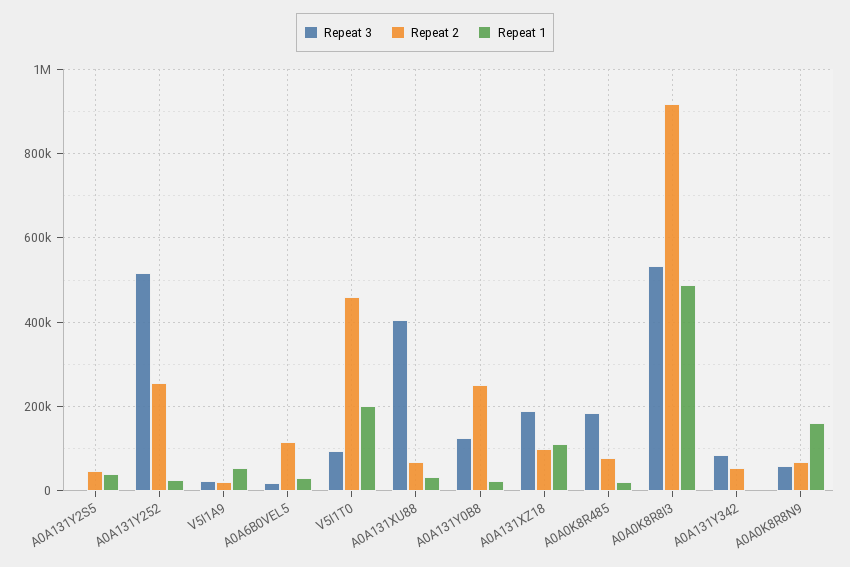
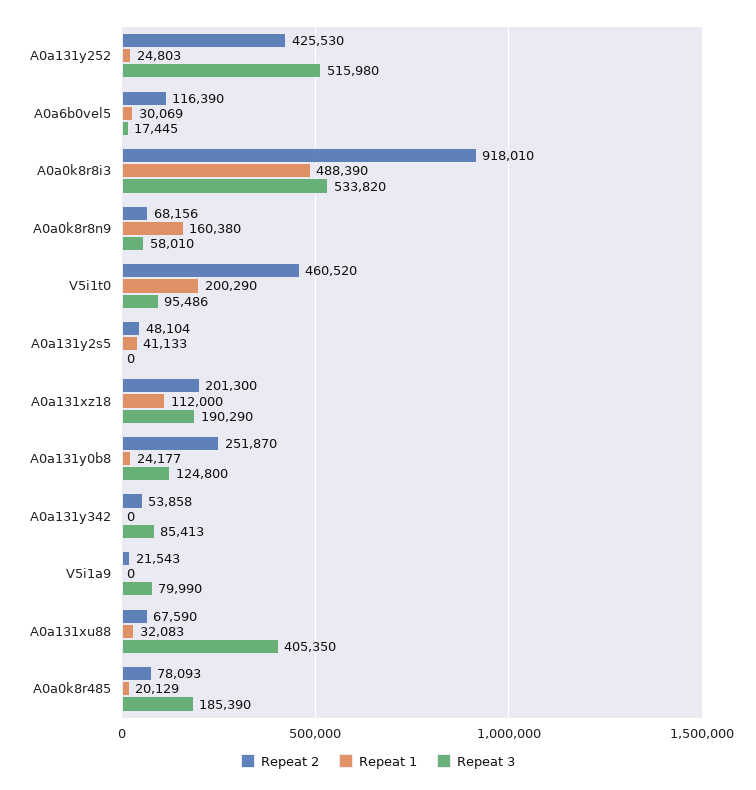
Repeat 2, A0A131Y252: 260000 -> 425530
Repeat 3, V5I1A9: 20000 -> 79990
Repeat 1, V5I1A9: 60000 -> 0
Repeat 2, A0A131XZ18: 100000 -> 201300

